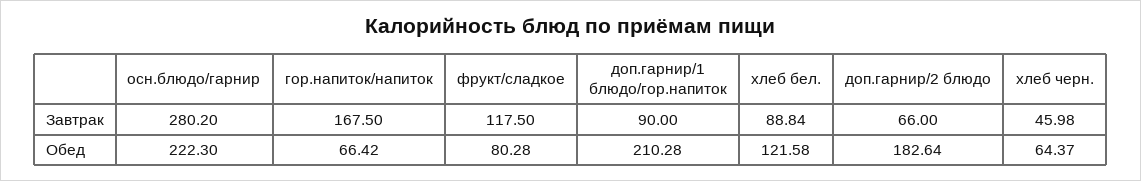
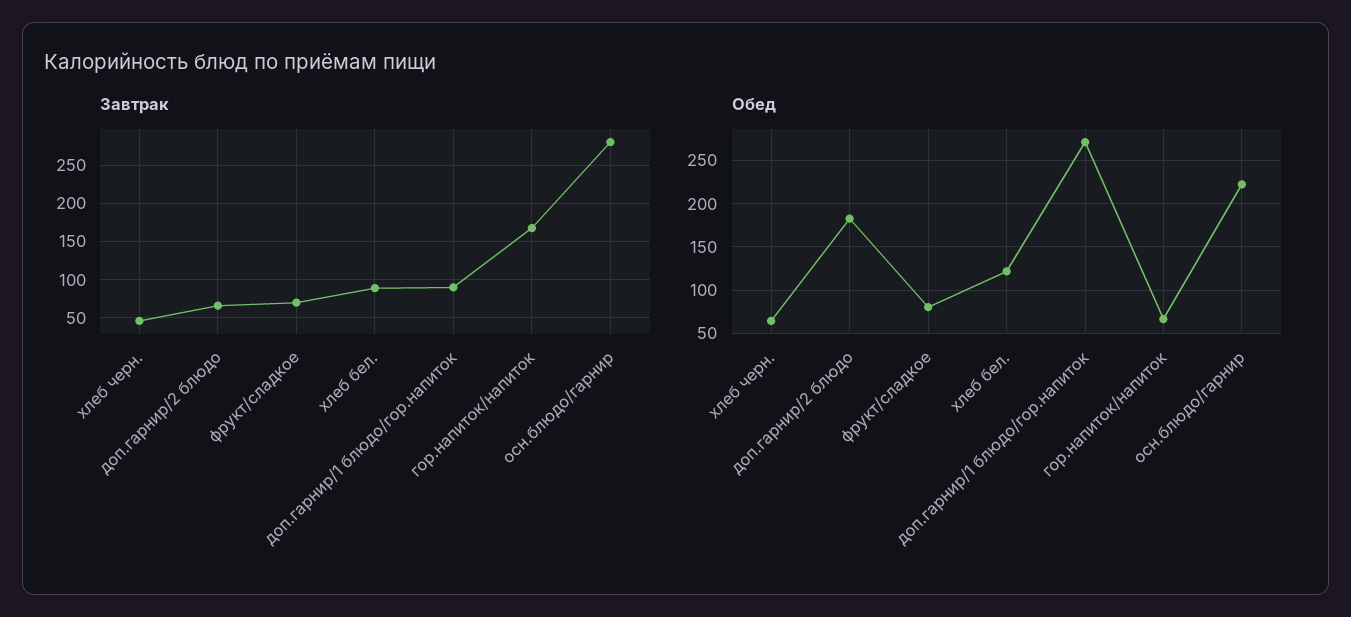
Завтрак, фрукт/сладкое: 117.5 -> 70
Обед, доп.гарнир/1 блюдо/гор.напиток: 210.28 -> 270

